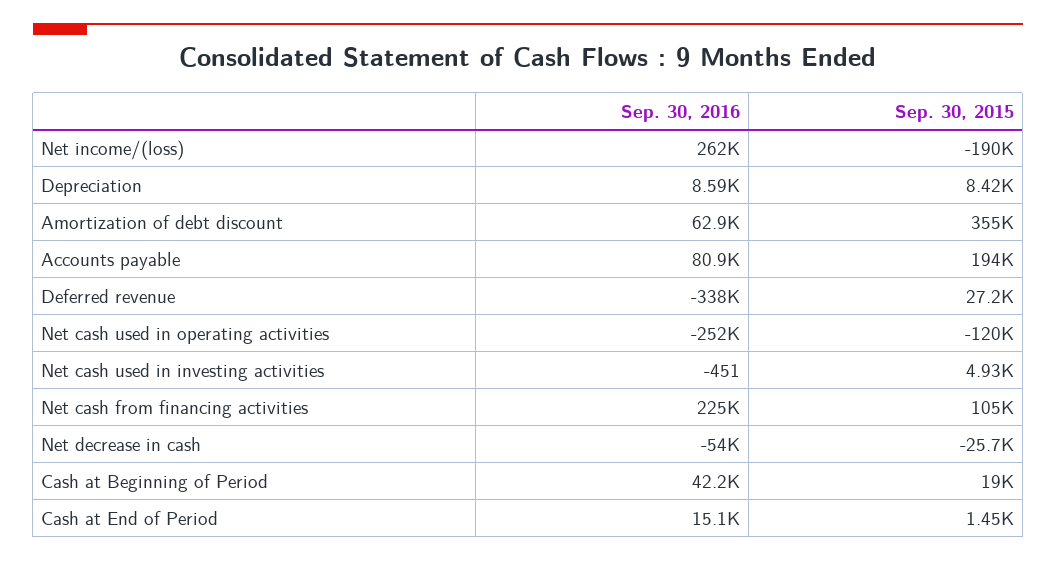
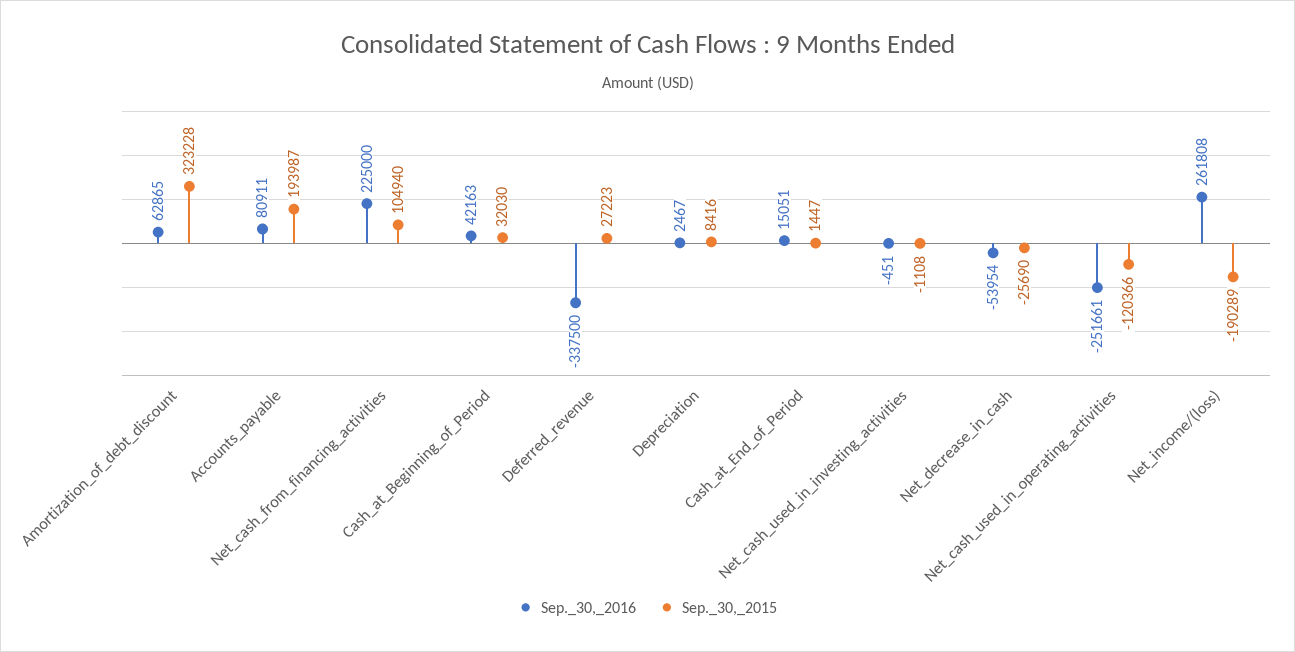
Sep. 30, 2016, Depreciation: 8590 -> 2467
Sep. 30, 2015, Amortization of debt discount: 355000 -> 323228
Sep. 30, 2015, Net cash used in investing activities: 4930 -> -1108
Sep. 30, 2015, Cash at Beginning of Period: 19000 -> 32030

